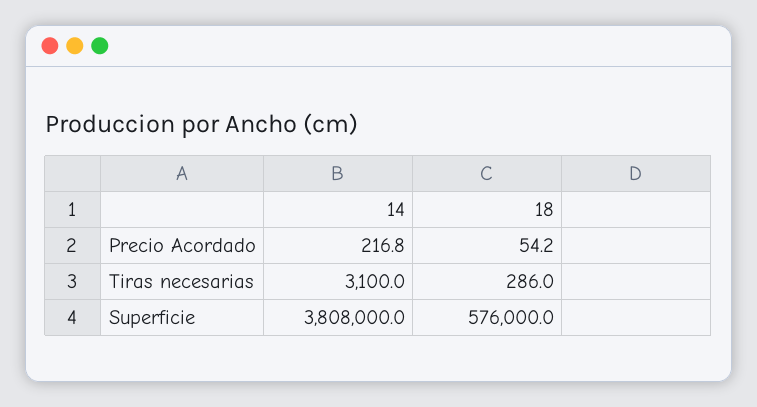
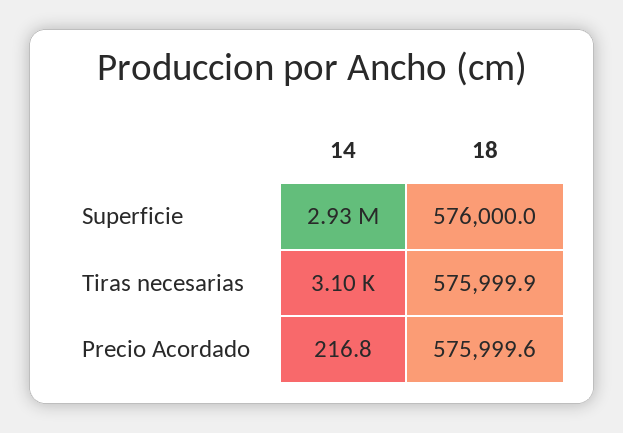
18, Precio Acordado: 54.2 -> 575999.6
18, Tiras necesarias: 286 -> 575999.9
14, Superficie: 3808000 -> 2930000

